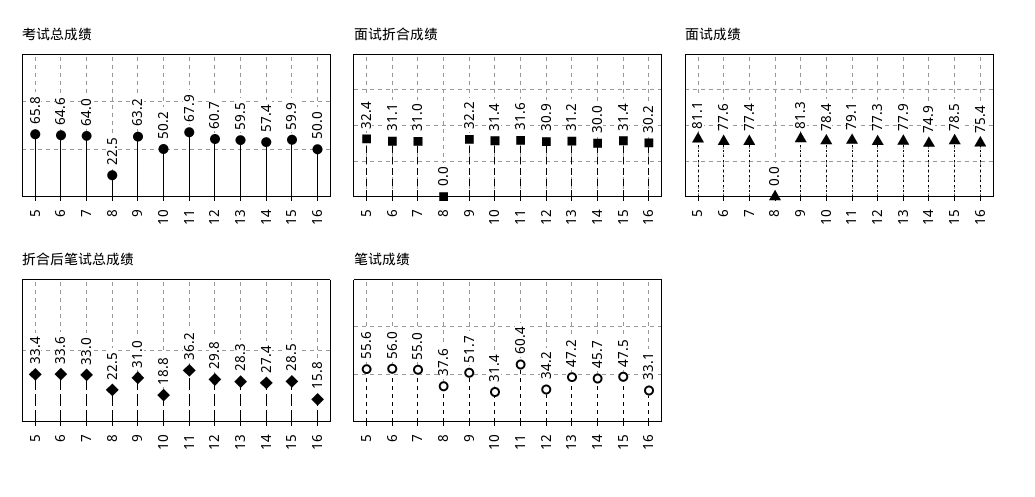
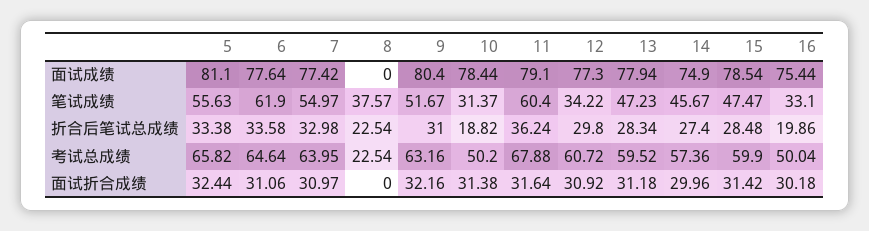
面试成绩, 9: 81.3 -> 80.4
折合后笔试总成绩, 16: 15.8 -> 19.86
笔试成绩, 6: 56 -> 61.9

